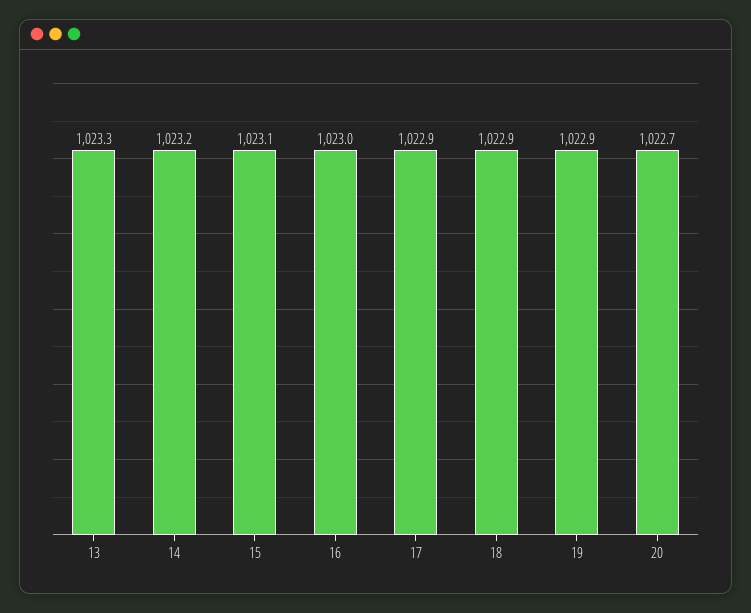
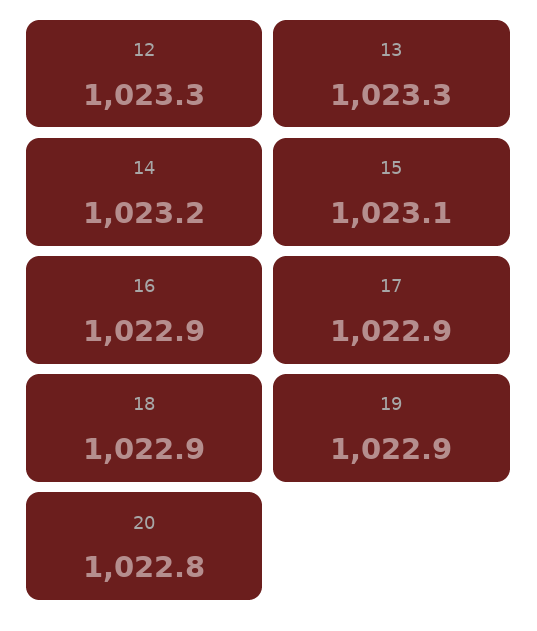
16: 1023 -> 1022.9
20: 1022.7 -> 1022.8
12: none -> 1023.3

